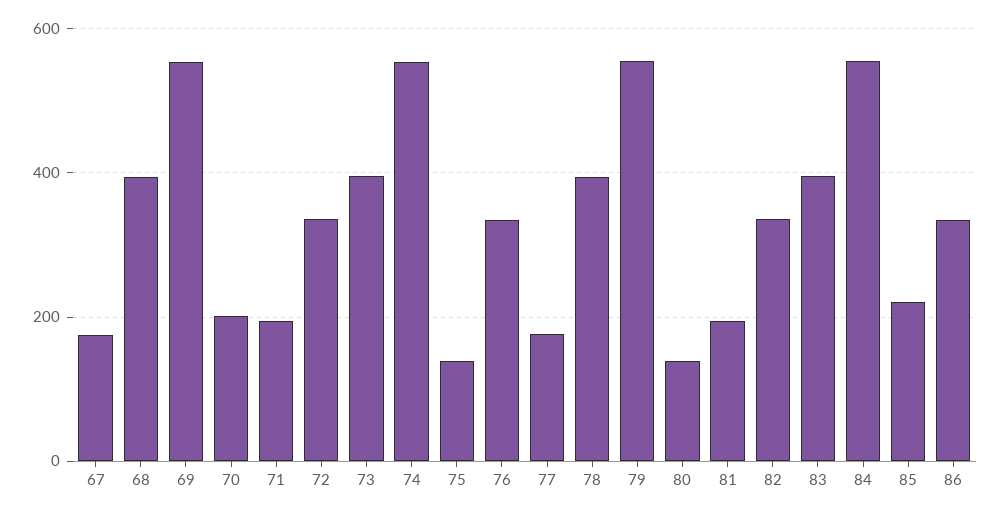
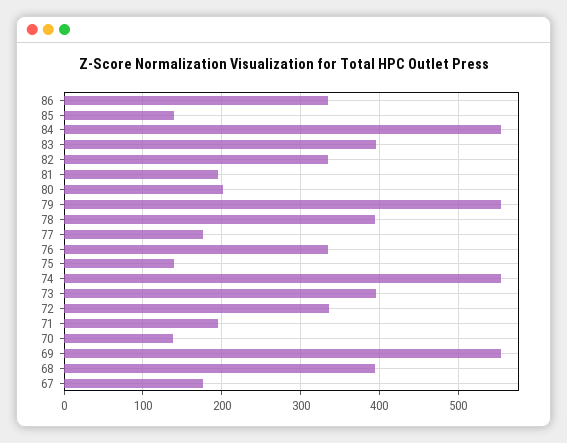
70: 200 -> 140
80: 140 -> 200
85: 220 -> 140

